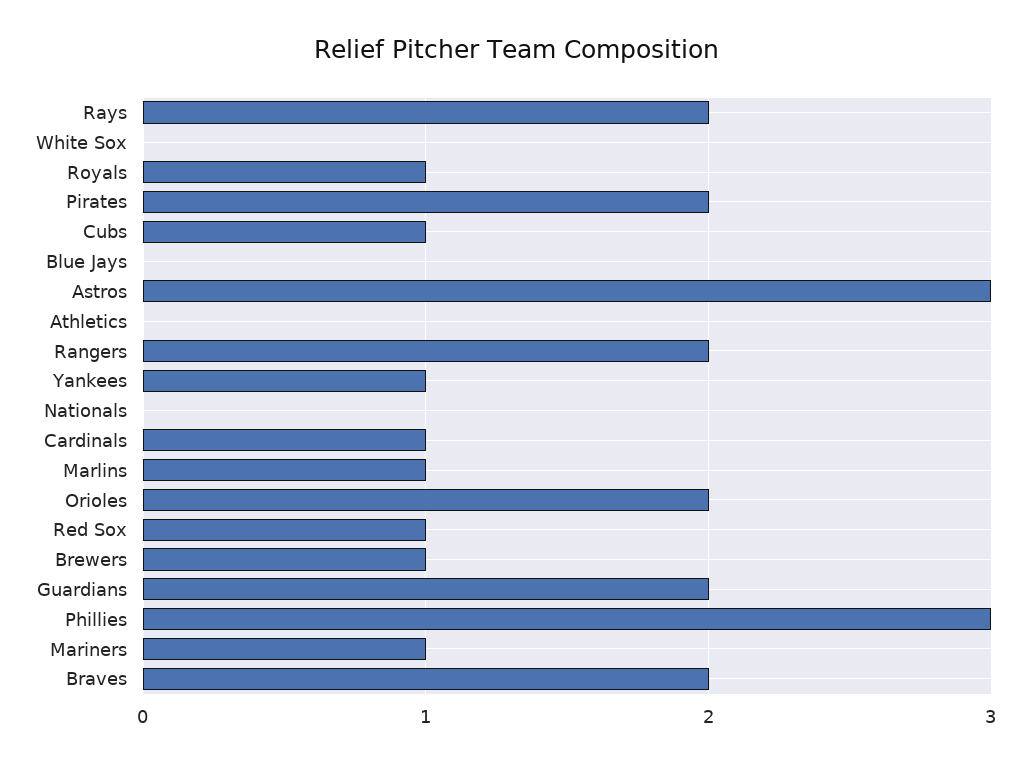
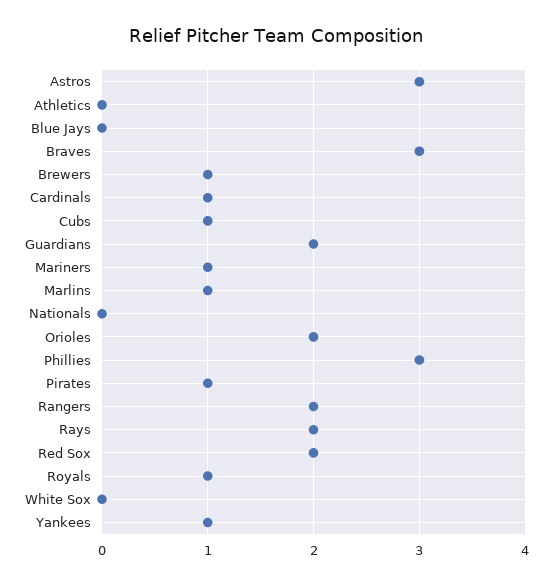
Pirates: 2 -> 1
Red Sox: 1 -> 2
Braves: 2 -> 3

